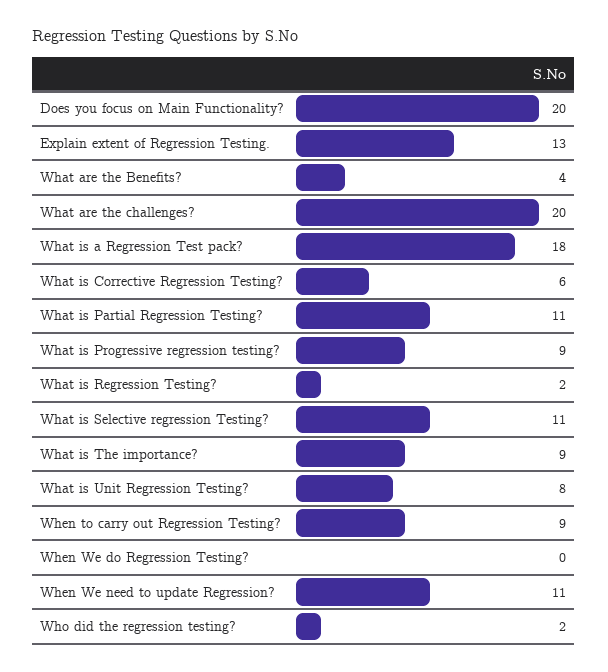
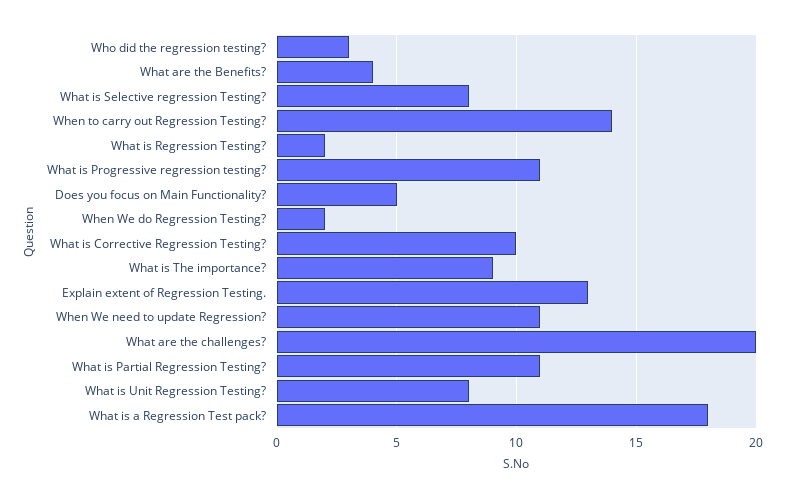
Does you focus on Main Functionality?: 20 -> 5
What is Corrective Regression Testing?: 6 -> 10
What is Progressive regression testing?: 9 -> 11
What is Selective regression Testing?: 11 -> 8
When to carry out Regression Testing?: 9 -> 14
When We do Regression Testing?: 0 -> 2
Who did the regression testing?: 2 -> 3

